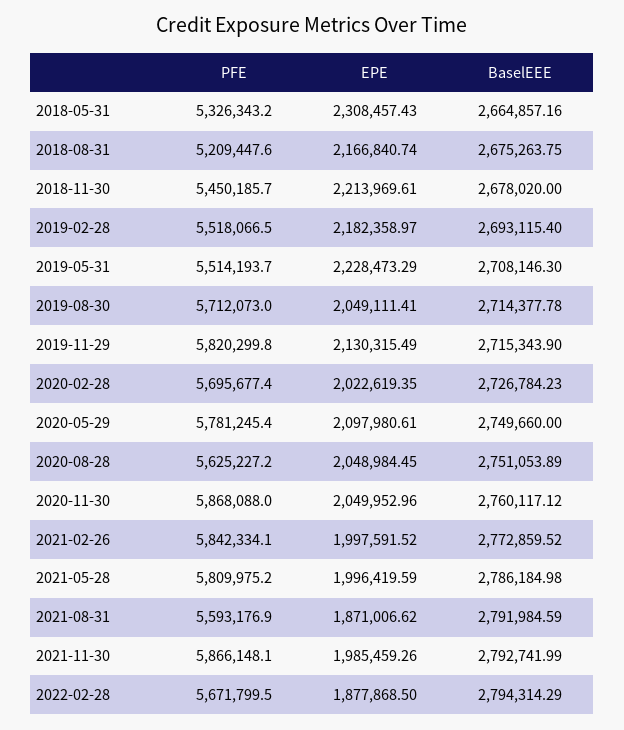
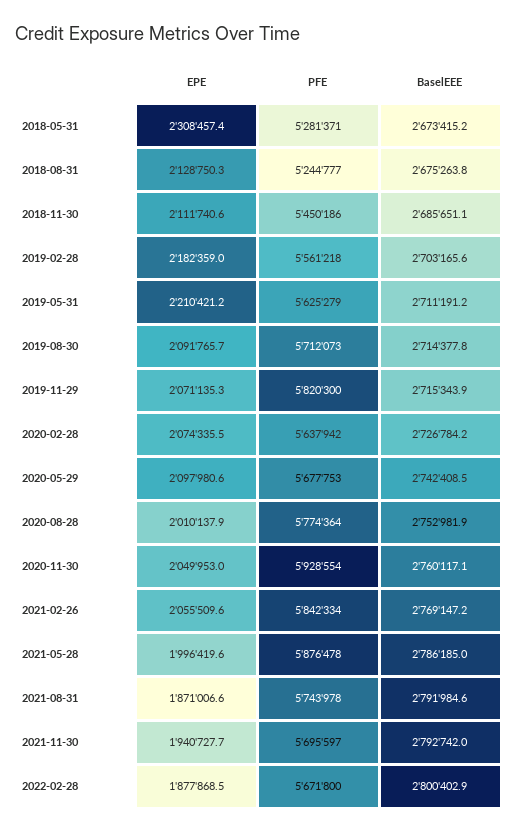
PFE, 2018-05-31: 5326343.2 -> 5281371
BaselEEE, 2018-05-31: 2664857.16 -> 2673415.2
PFE, 2018-08-31: 5209447.6 -> 5244777
EPE, 2018-08-31: 2166840.74 -> 2128750.3
EPE, 2018-11-30: 2213969.61 -> 2111740.6
BaselEEE, 2018-11-30: 2678020 -> 2685651.1
PFE, 2019-02-28: 5518066.5 -> 5561218
BaselEEE, 2019-02-28: 2693115.4 -> 2703165.6
PFE, 2019-05-31: 5514193.7 -> 5625279
EPE, 2019-05-31: 2228473.29 -> 2210421.2
BaselEEE, 2019-05-31: 2708146.3 -> 2711191.2
EPE, 2019-08-30: 2049111.41 -> 2091765.7
EPE, 2019-11-29: 2130315.49 -> 2071135.3
PFE, 2020-02-28: 5695677.4 -> 5637942
EPE, 2020-02-28: 2022619.35 -> 2074335.5
PFE, 2020-05-29: 5781245.4 -> 5677753
BaselEEE, 2020-05-29: 2749660 -> 2742408.5
PFE, 2020-08-28: 5625227.2 -> 5774364
EPE, 2020-08-28: 2048984.45 -> 2010137.9
BaselEEE, 2020-08-28: 2751053.89 -> 2752981.9
PFE, 2020-11-30: 5868088 -> 5928554
EPE, 2021-02-26: 1997591.52 -> 2055509.6
BaselEEE, 2021-02-26: 2772859.52 -> 2769147.2
PFE, 2021-05-28: 5809975.2 -> 5876478
PFE, 2021-08-31: 5593176.9 -> 5743978
PFE, 2021-11-30: 5866148.1 -> 5695597
EPE, 2021-11-30: 1985459.26 -> 1940727.7
BaselEEE, 2022-02-28: 2794314.29 -> 2800402.9

